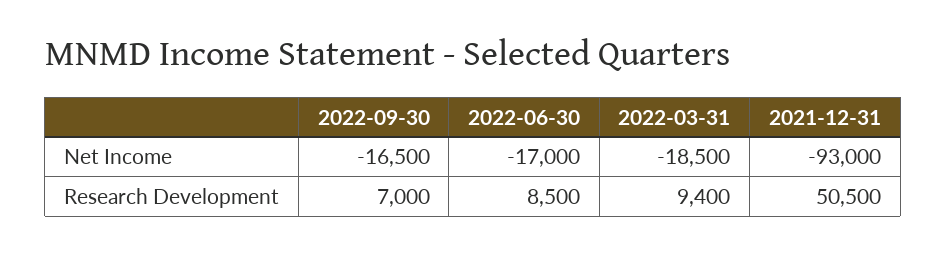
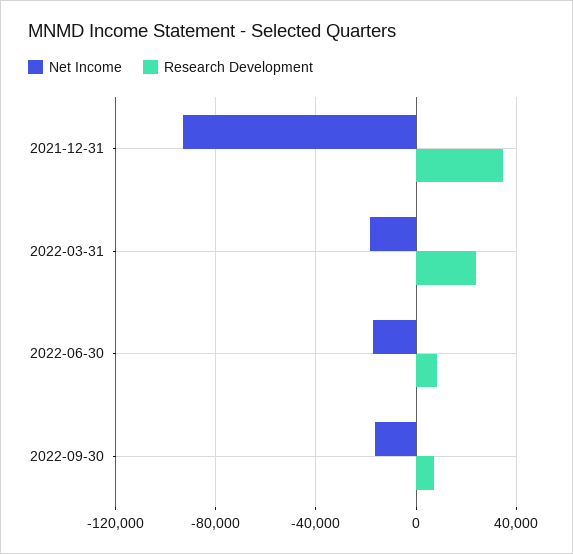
Research Development, 2022-03-31: 9400 -> 25000
Research Development, 2021-12-31: 50500 -> 35000

